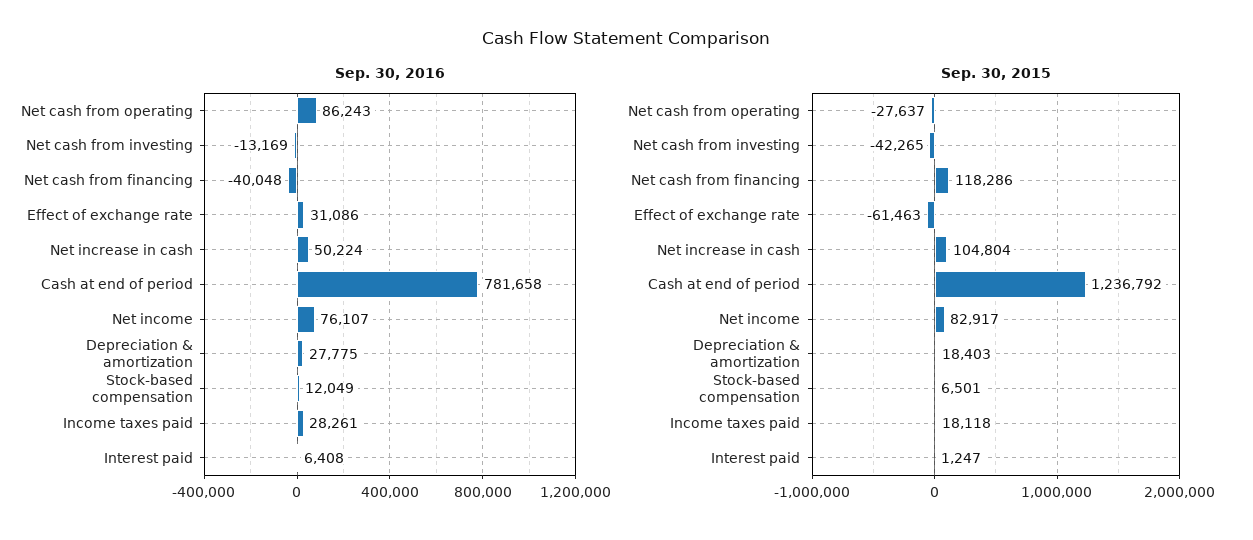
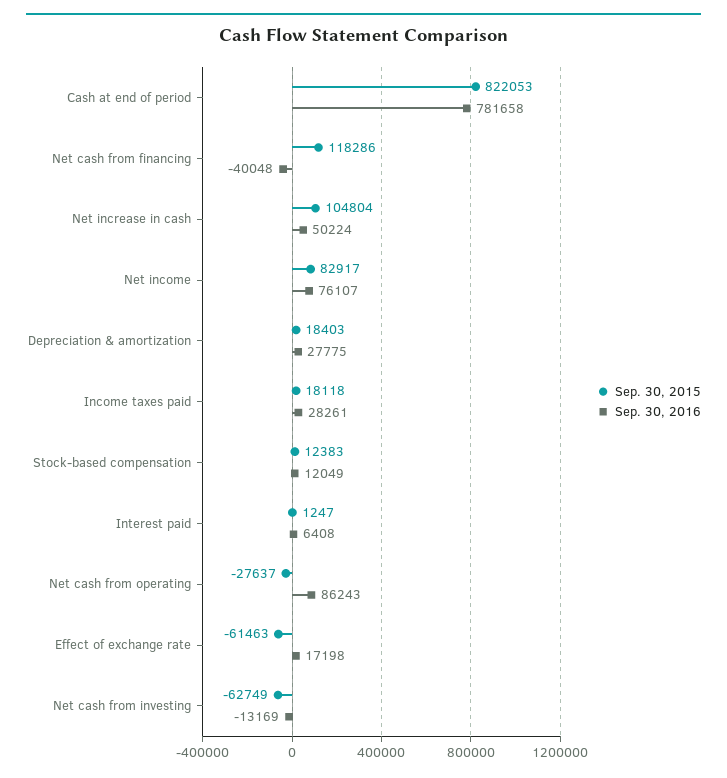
Sep. 30, 2016, Effect of exchange rate: 31086 -> 17198
Sep. 30, 2015, Net cash from investing: -42265 -> -62749
Sep. 30, 2015, Cash at end of period: 1236792 -> 822053
Sep. 30, 2015, Stock-based compensation: 6501 -> 12383

